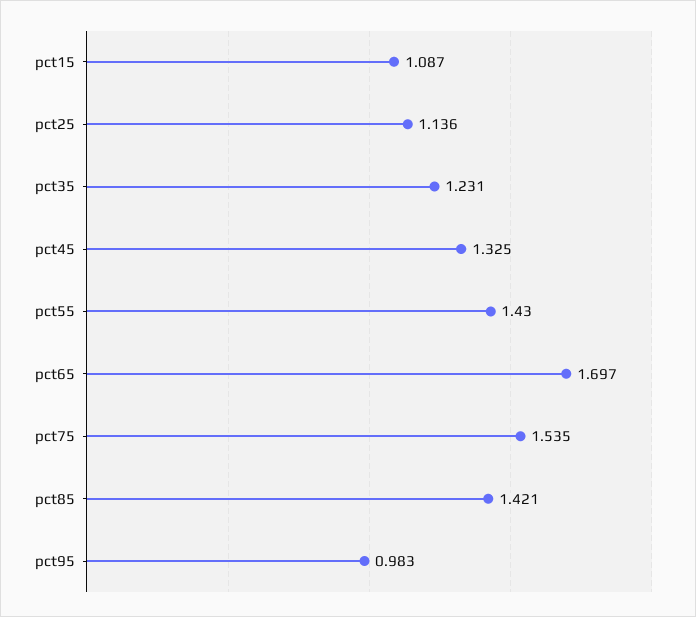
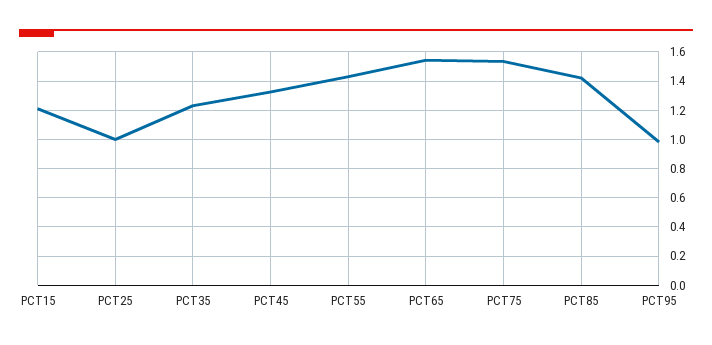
pct15: 1.087 -> 1.2
pct25: 1.136 -> 1
pct65: 1.697 -> 1.55

